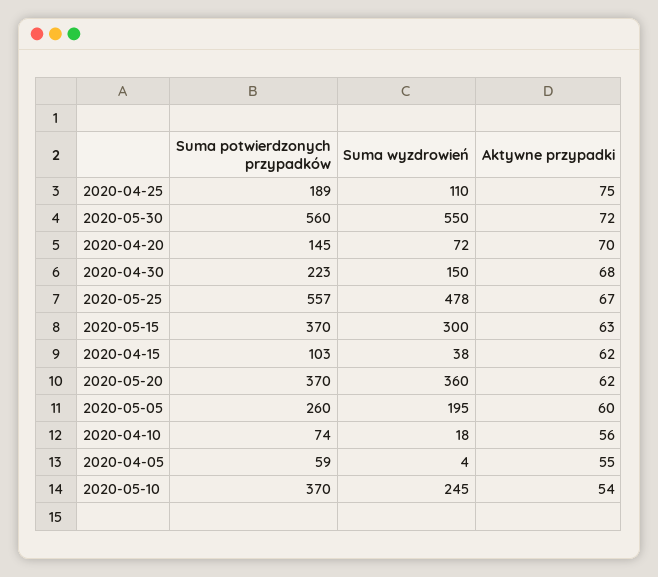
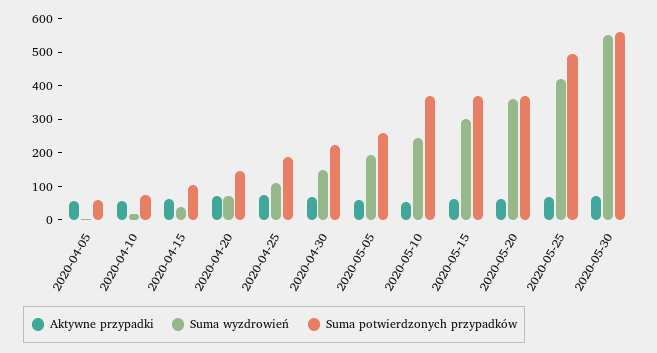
Suma potwierdzonych przypadków, 2020-05-25: 557 -> 500
Suma wyzdrowień, 2020-05-25: 478 -> 425

